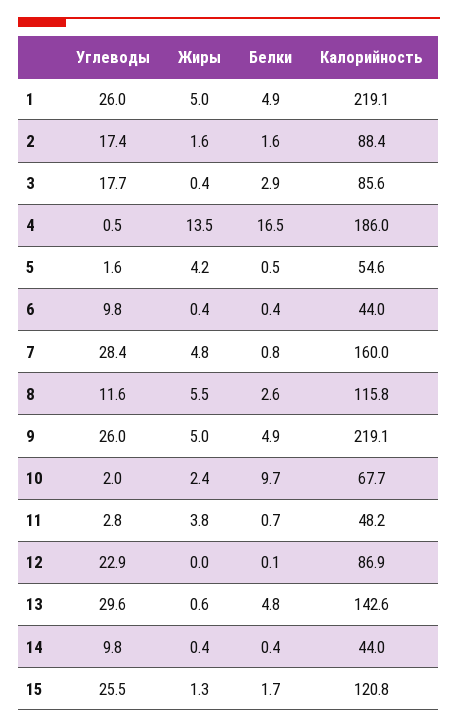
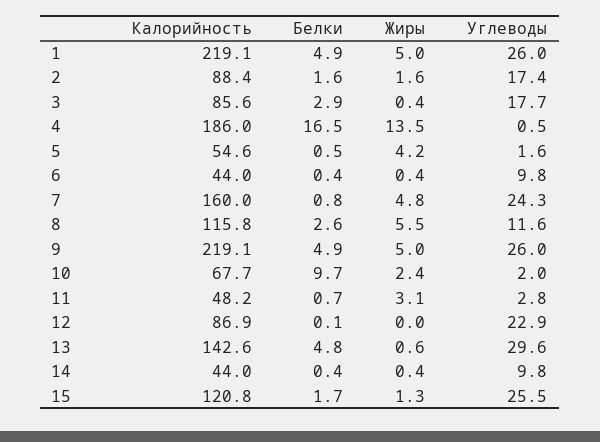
Углеводы, 7: 28.4 -> 24.3
Жиры, 11: 3.8 -> 3.1

